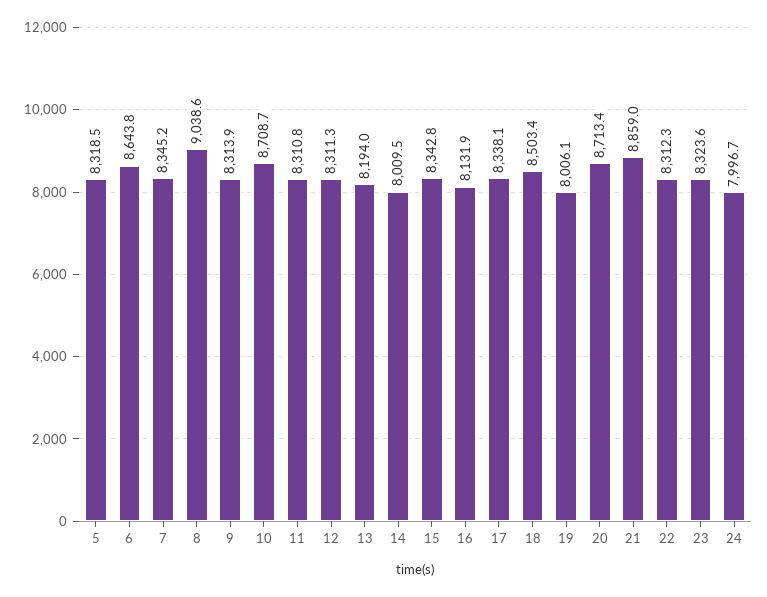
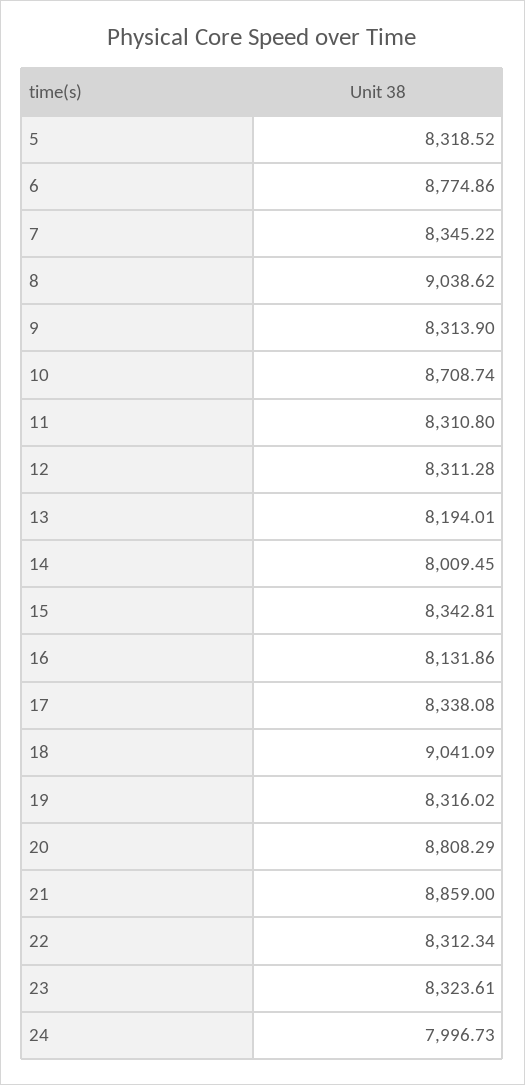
6: 8643.8 -> 8774.86
18: 8503.4 -> 9041.09
19: 8006.1 -> 8316.02
20: 8713.4 -> 8808.29

